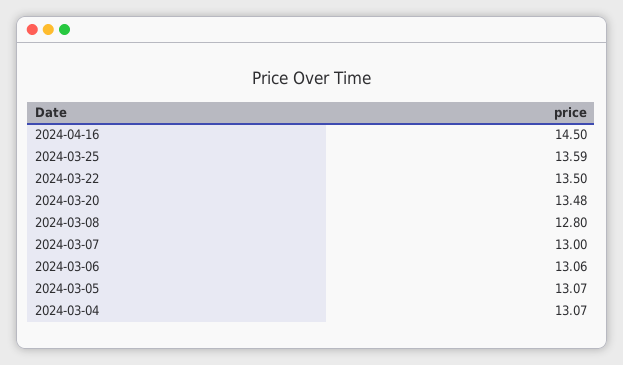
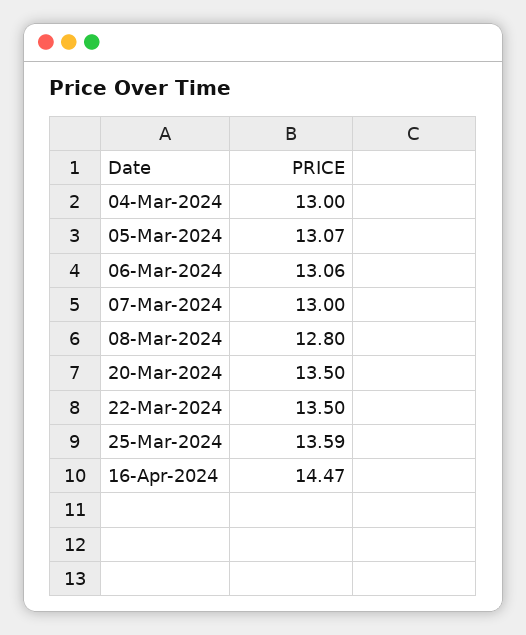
2024-04-16: 14.5 -> 14.47
2024-03-20: 13.48 -> 13.5
2024-03-04: 13.07 -> 13

